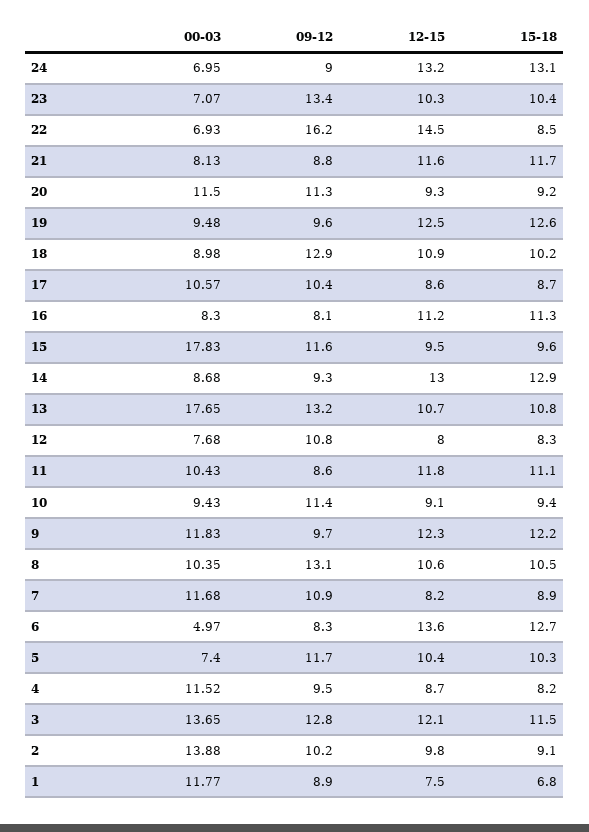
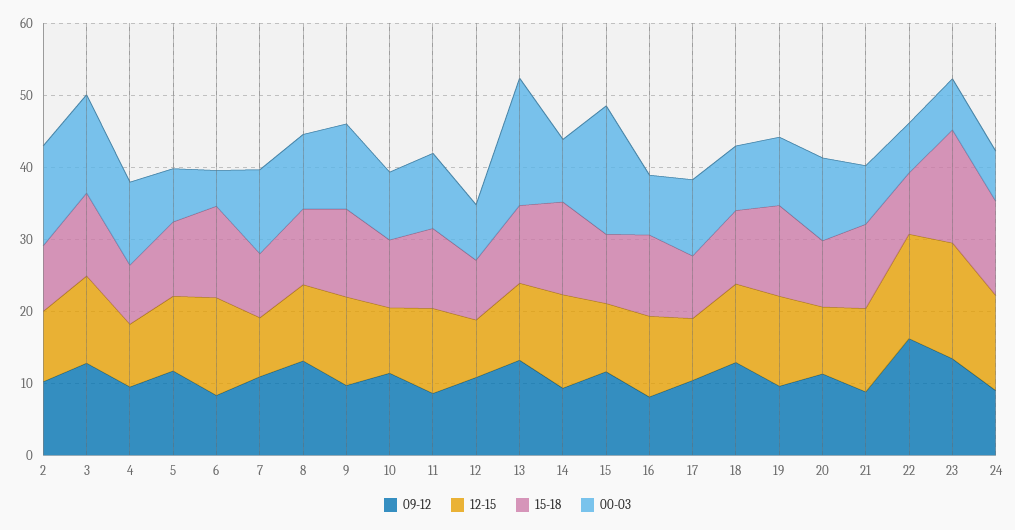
12-15, 23: 10.3 -> 16
15-18, 23: 10.4 -> 16
00-03, 1: 11.77 -> none
09-12, 1: 8.9 -> none
12-15, 1: 7.5 -> none
15-18, 1: 6.8 -> none

